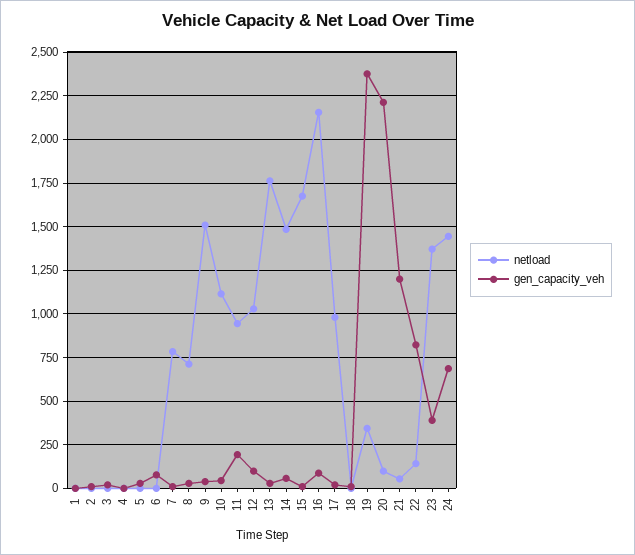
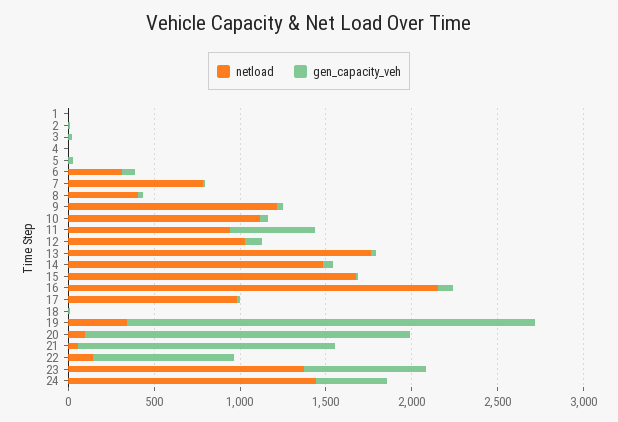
netload, 6: 0 -> 300
netload, 8: 700 -> 400
netload, 9: 1500 -> 1200
gen_capacity_veh, 11: 200 -> 500
gen_capacity_veh, 20: 2200 -> 1900
gen_capacity_veh, 21: 1200 -> 1500
gen_capacity_veh, 23: 400 -> 700
gen_capacity_veh, 24: 700 -> 400

